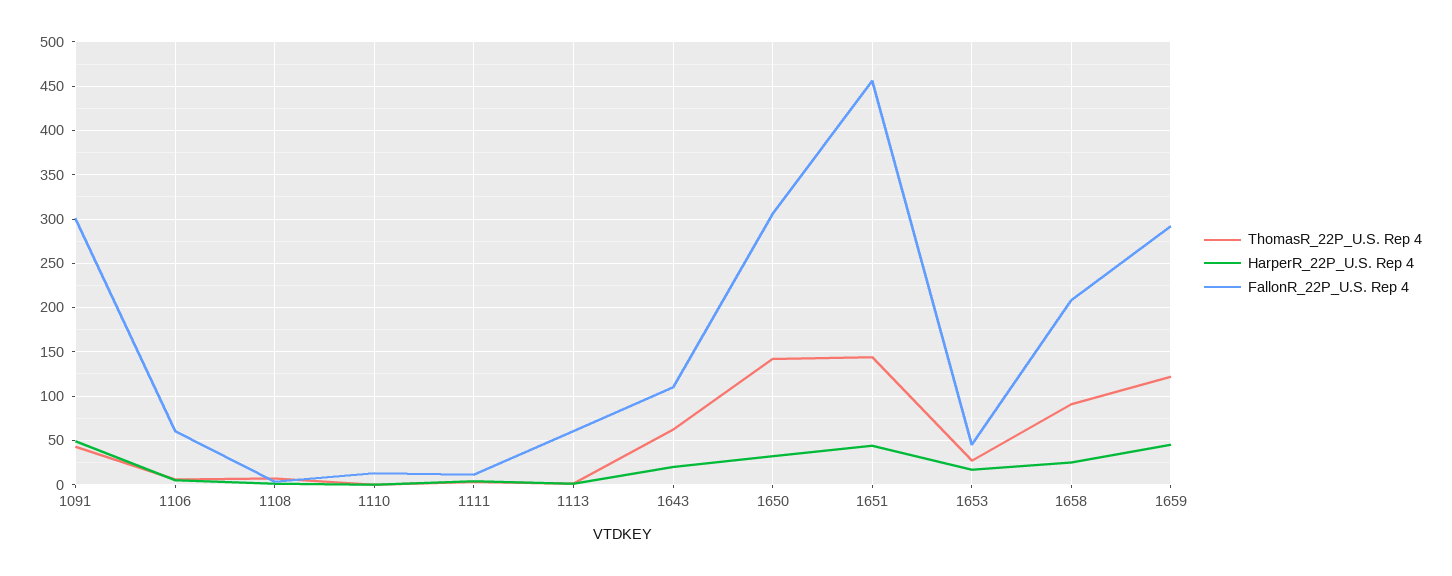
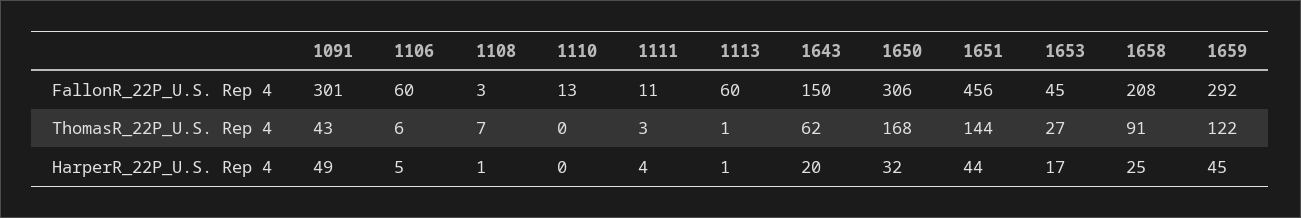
FallonR_22P_U.S. Rep 4, 1643: 110 -> 150
ThomasR_22P_U.S. Rep 4, 1650: 140 -> 168

